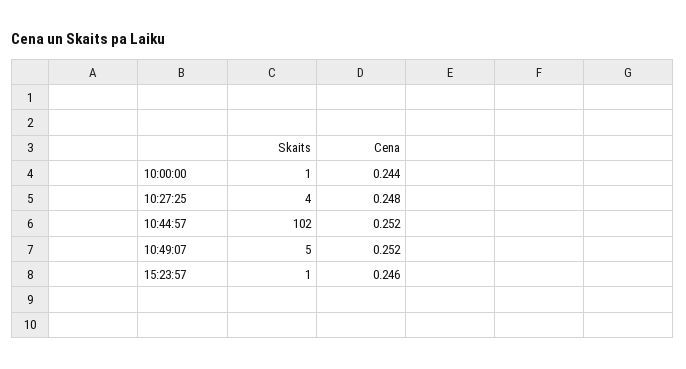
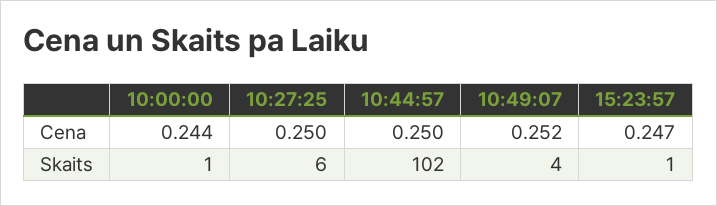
Skaits, 10:27:25: 4 -> 6
Cena, 10:27:25: 0.248 -> 0.25
Cena, 10:44:57: 0.252 -> 0.25
Skaits, 10:49:07: 5 -> 4
Cena, 15:23:57: 0.246 -> 0.247

